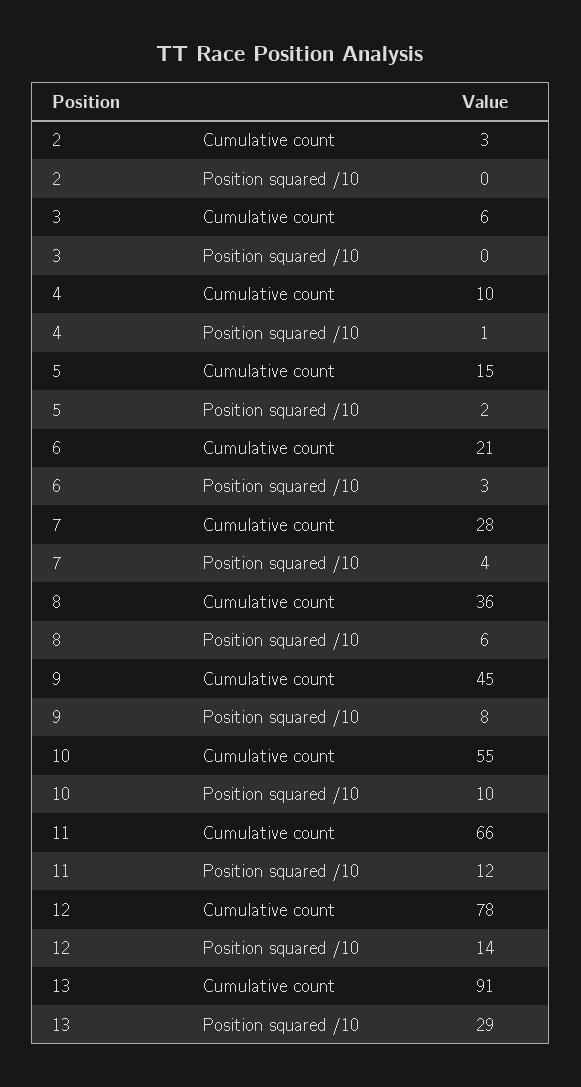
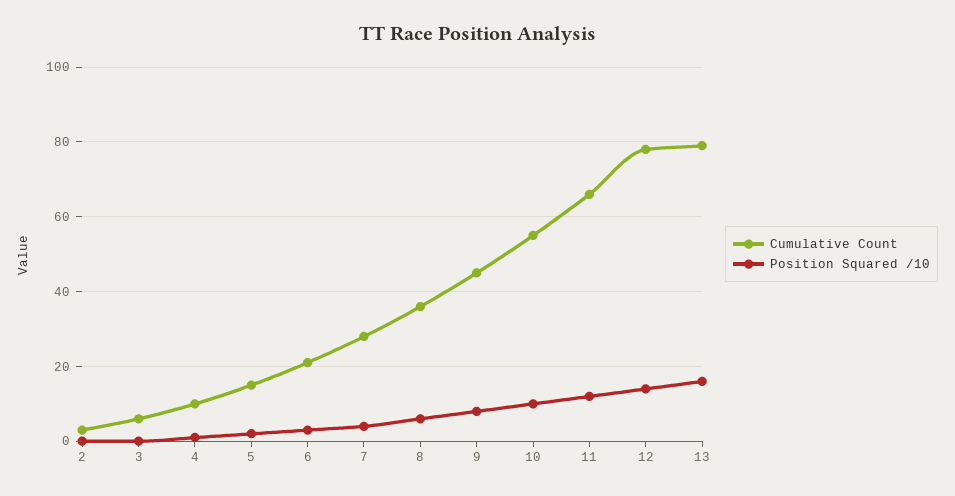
Cumulative count, 13: 91 -> 80
Position squared /10, 13: 29 -> 15

